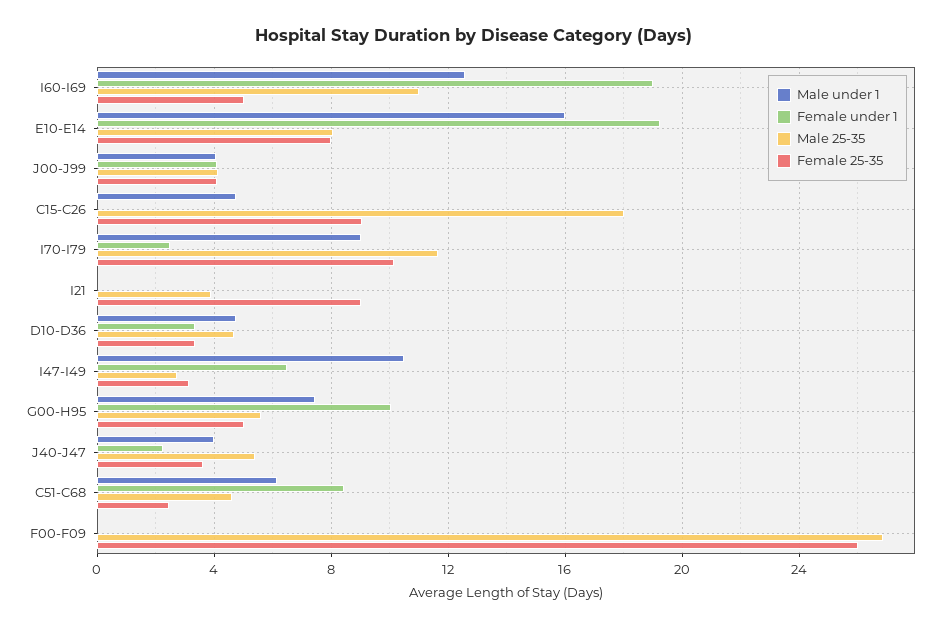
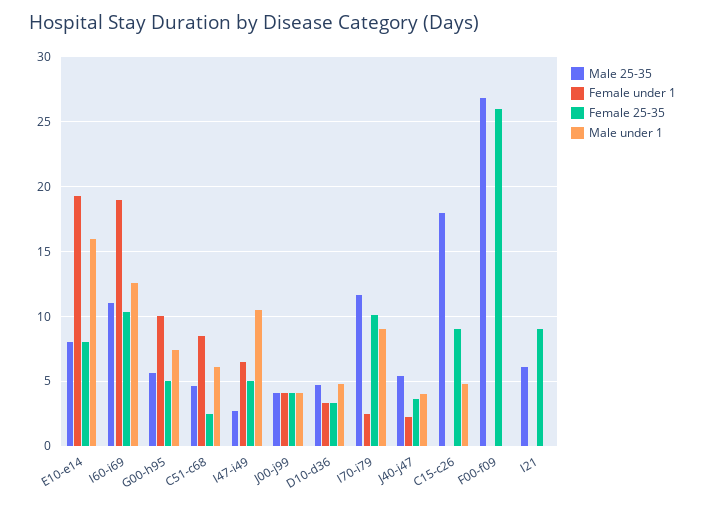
Female 25-35, I60-I69: 5 -> 10.5
Male 25-35, I21: 4 -> 6
Female 25-35, I47-I49: 3 -> 5

